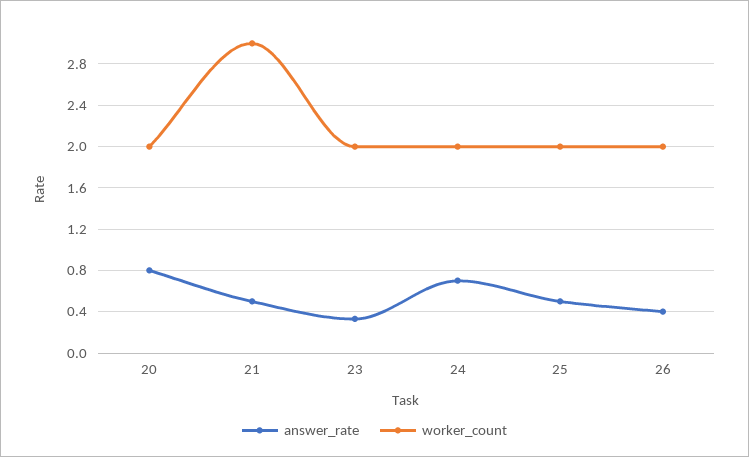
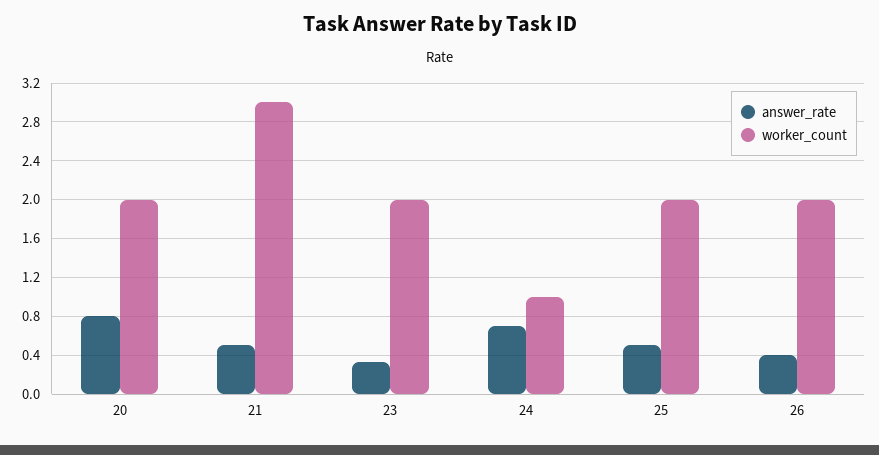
worker_count, 24: 2 -> 1

